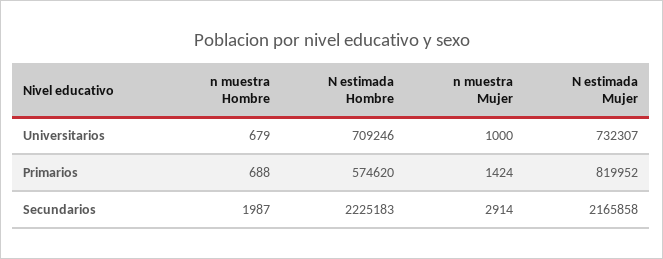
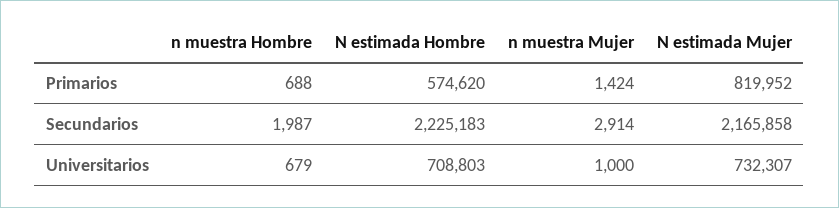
N estimada Hombre, Universitarios: 709246 -> 708803

